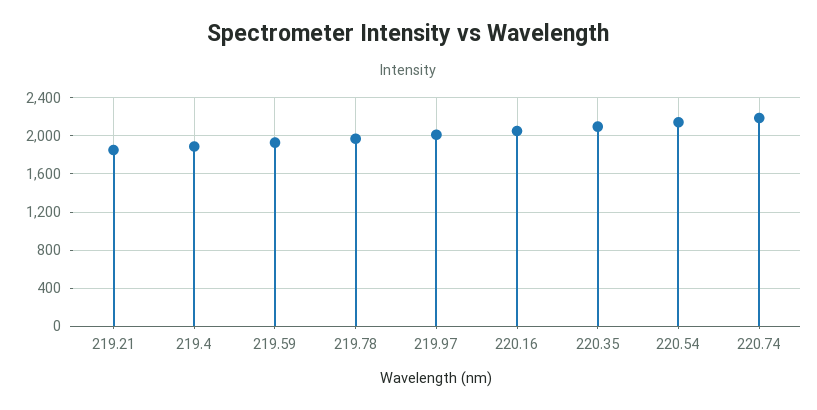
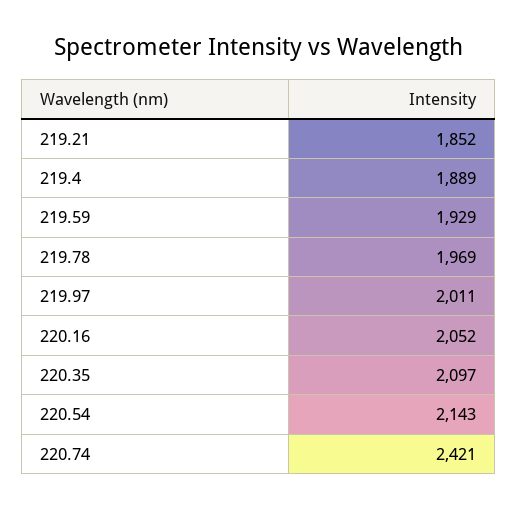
220.74: 2200 -> 2421

